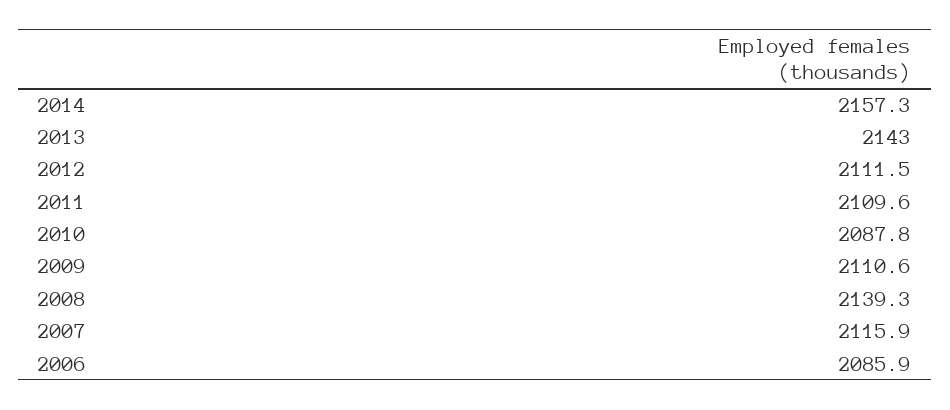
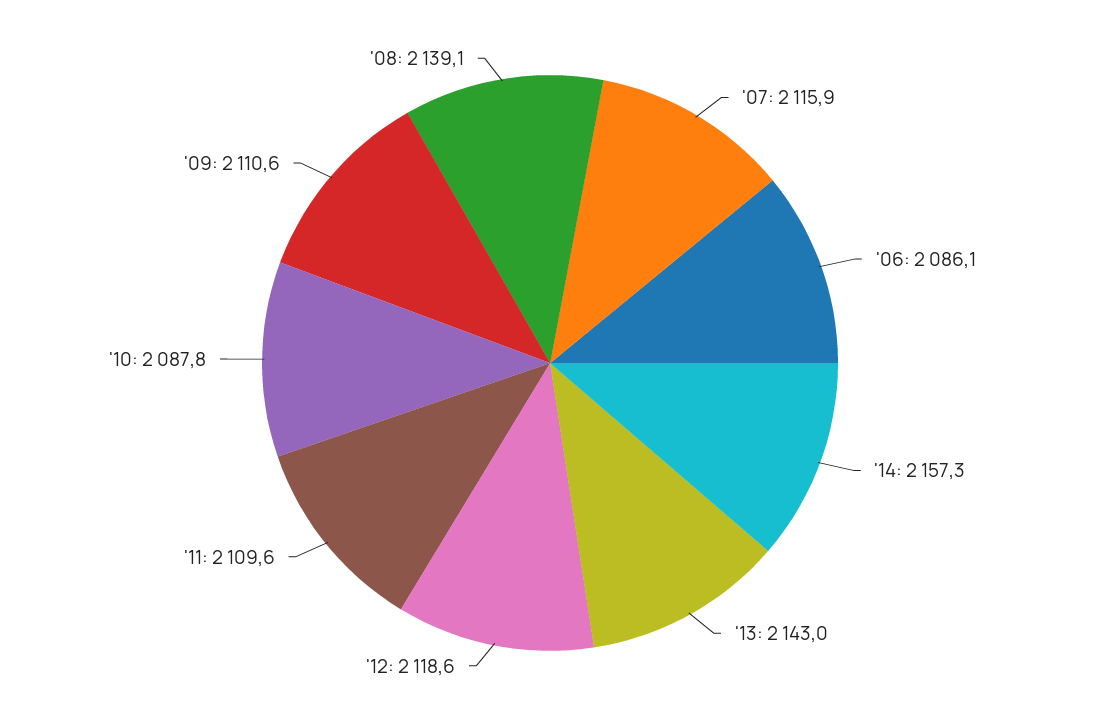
2012: 2111.5 -> 2118.6
2008: 2139.3 -> 2139.1
2006: 2085.9 -> 2086.1

